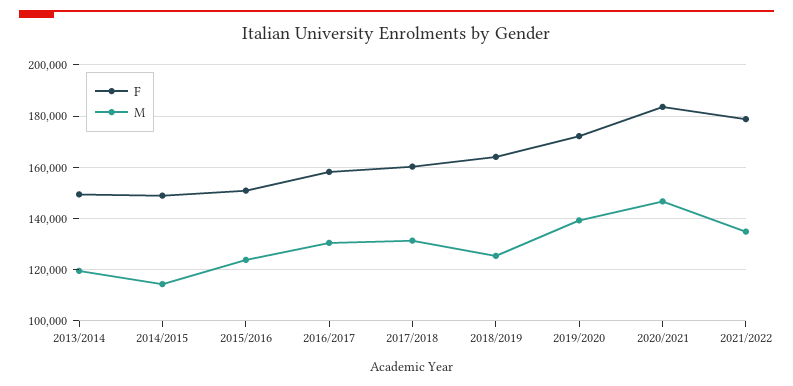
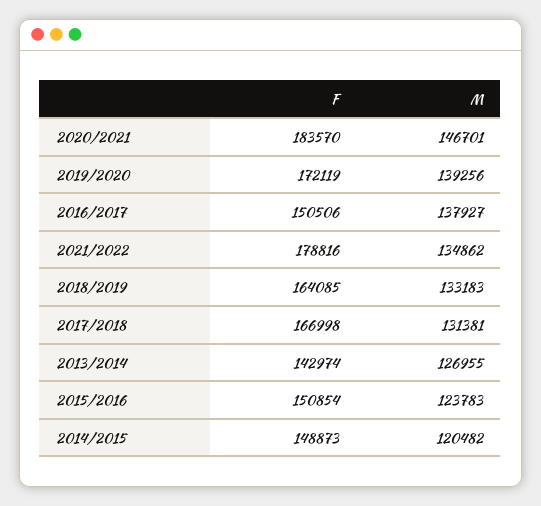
F, 2013/2014: 150000 -> 142974
M, 2013/2014: 120000 -> 126955
M, 2014/2015: 115000 -> 120482
F, 2016/2017: 157500 -> 150506
M, 2016/2017: 130000 -> 137927
F, 2017/2018: 160000 -> 166998
M, 2018/2019: 125000 -> 133183

